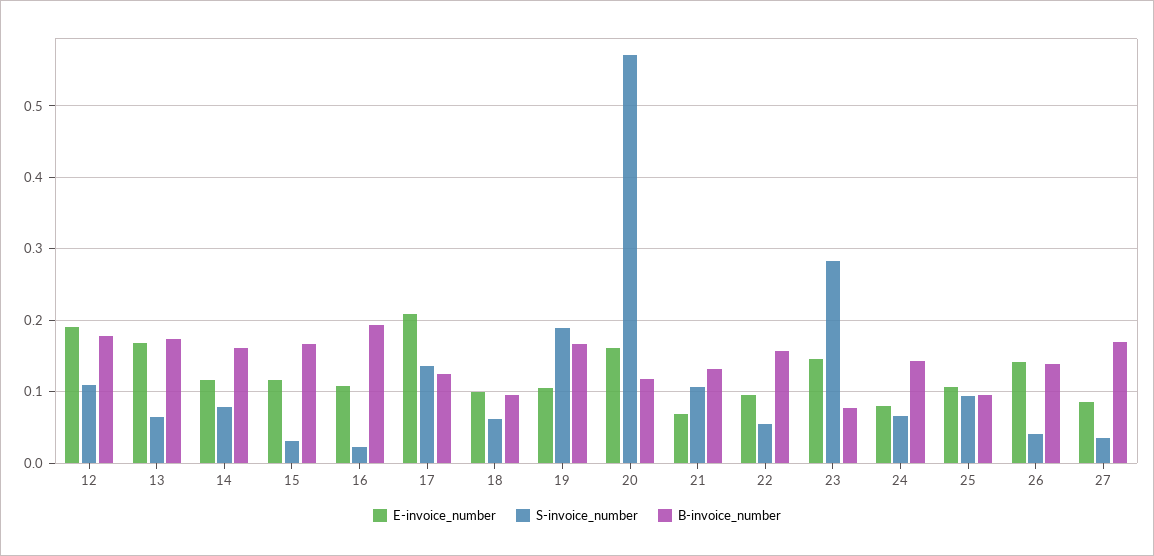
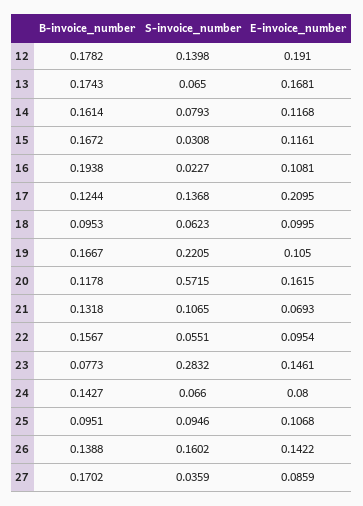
S-invoice_number, 12: 0.11 -> 0.1398
S-invoice_number, 19: 0.19 -> 0.2205
S-invoice_number, 26: 0.04 -> 0.1602

